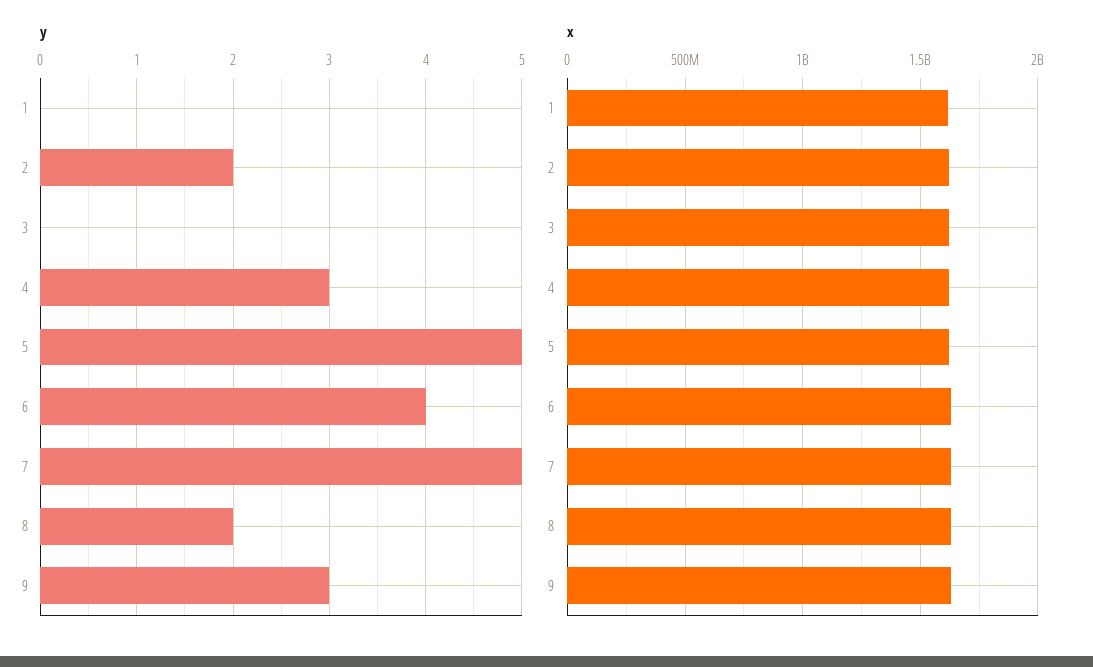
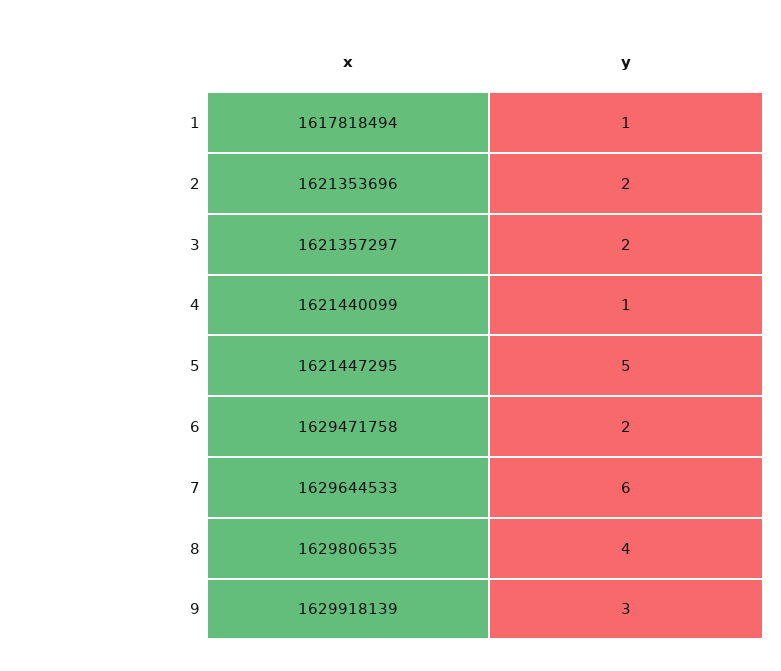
y, 1: 0 -> 1
y, 3: 0 -> 2
y, 4: 3 -> 1
y, 6: 4 -> 2
y, 7: 5 -> 6
y, 8: 2 -> 4

